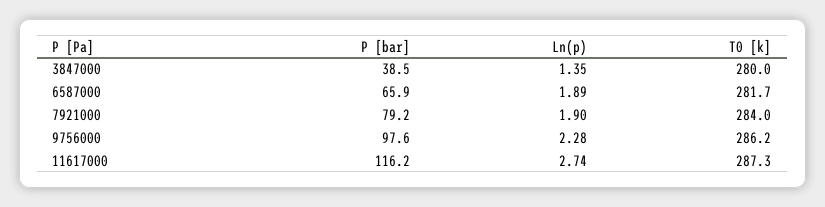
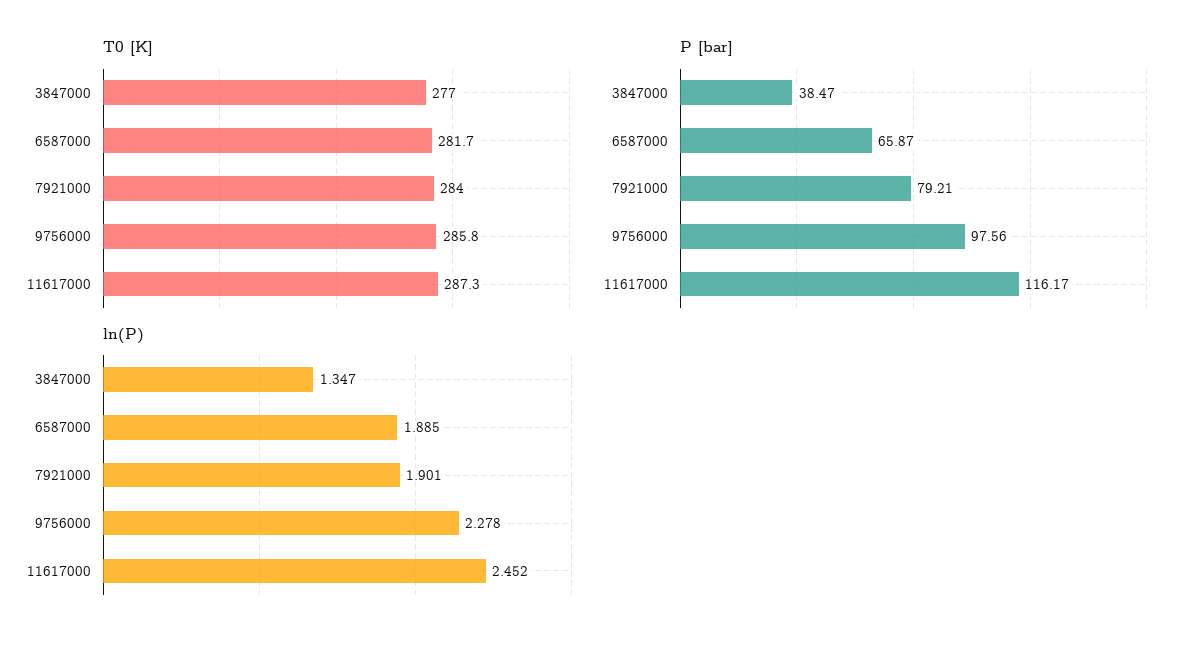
T0 [k], 3847000: 280 -> 277
T0 [k], 9756000: 286.2 -> 285.8
Ln(p), 11617000: 2.74 -> 2.452

